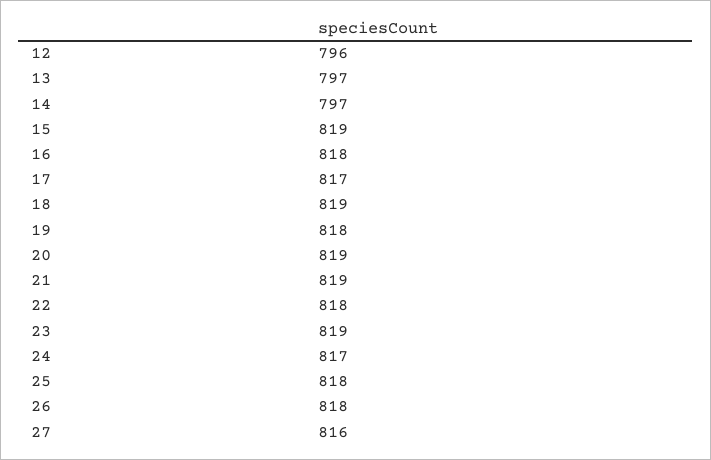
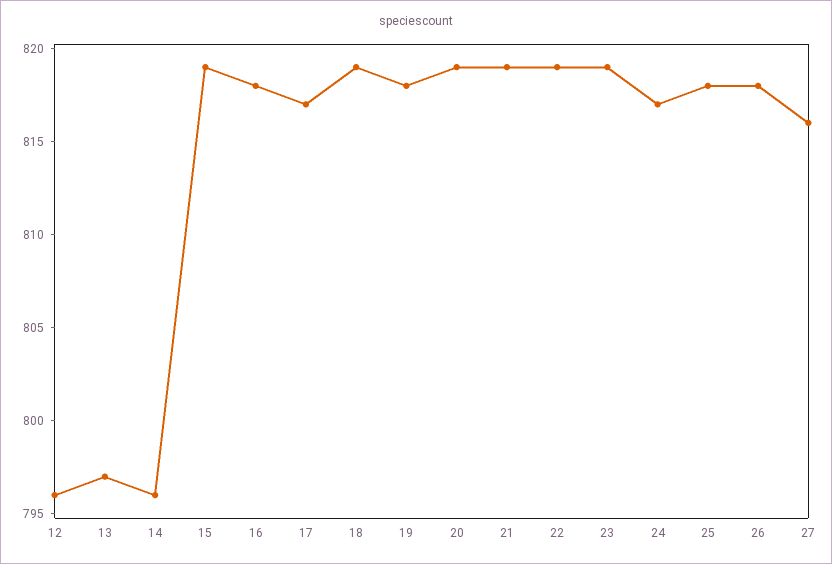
14: 797 -> 796
22: 818 -> 819

